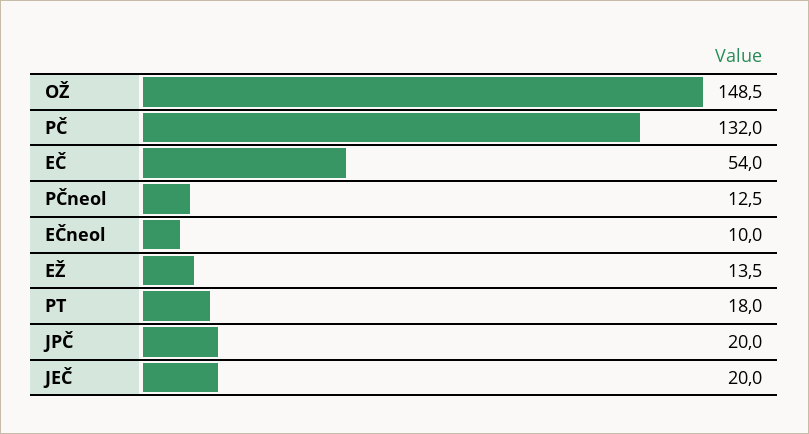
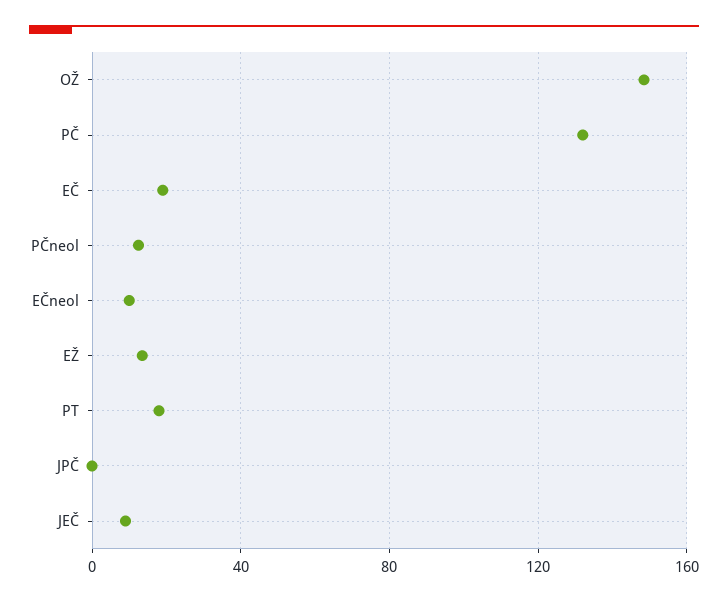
EČ: 54 -> 20
JPČ: 20 -> 0
JEČ: 20 -> 10

